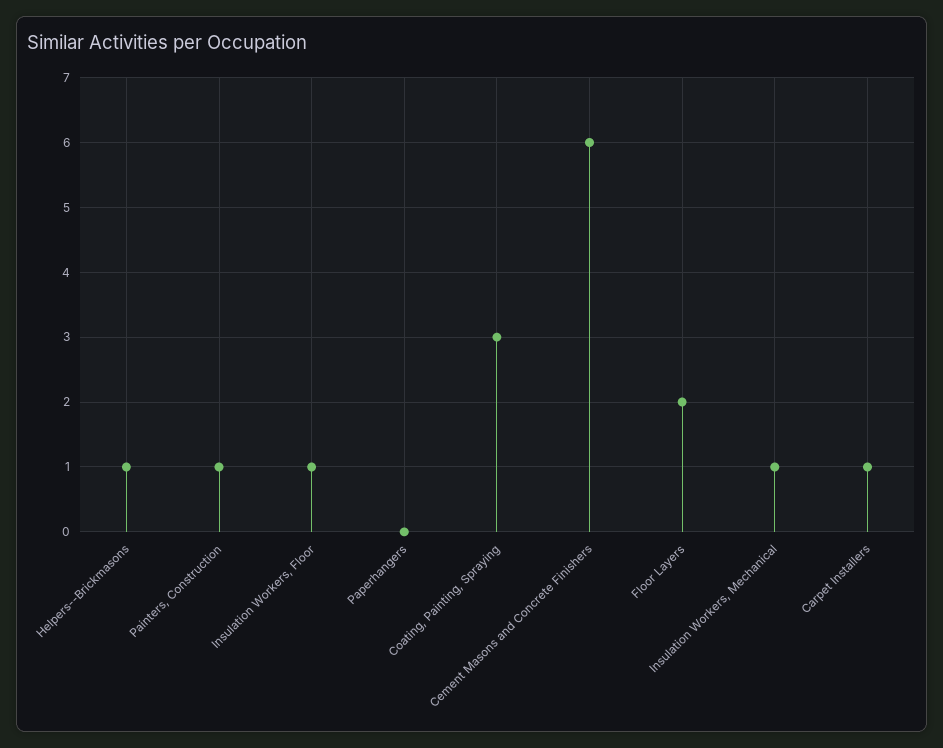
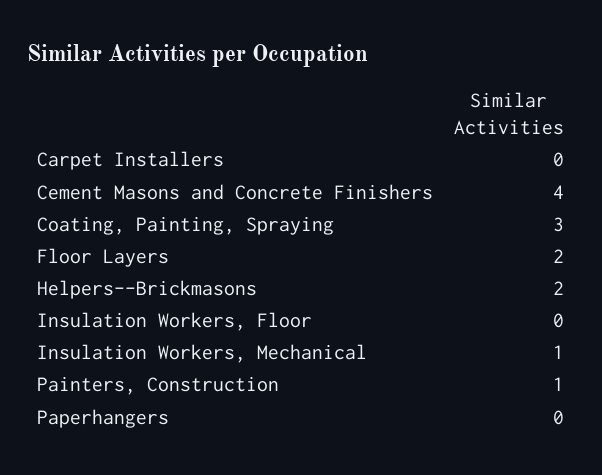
Helpers--Brickmasons: 1 -> 2
Insulation Workers, Floor: 1 -> 0
Cement Masons and Concrete Finishers: 6 -> 4
Carpet Installers: 1 -> 0

